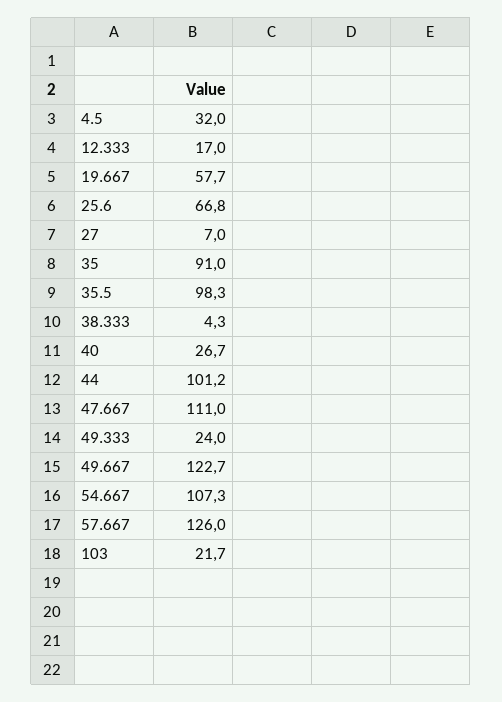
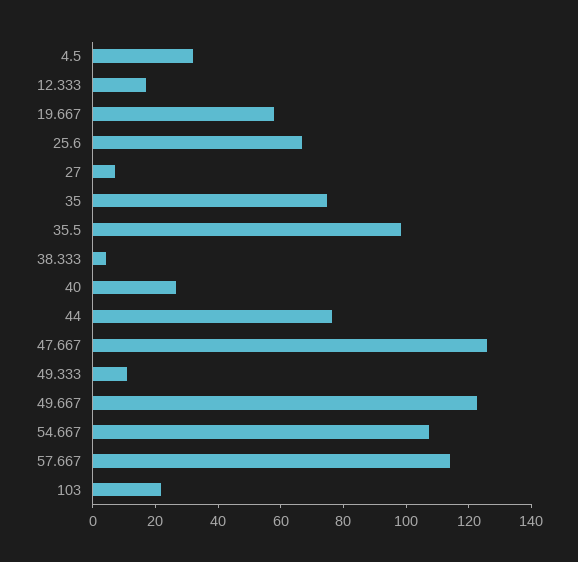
35: 91 -> 75
44: 101.2 -> 75
47.667: 111 -> 125
49.333: 24 -> 10
57.667: 126 -> 115

